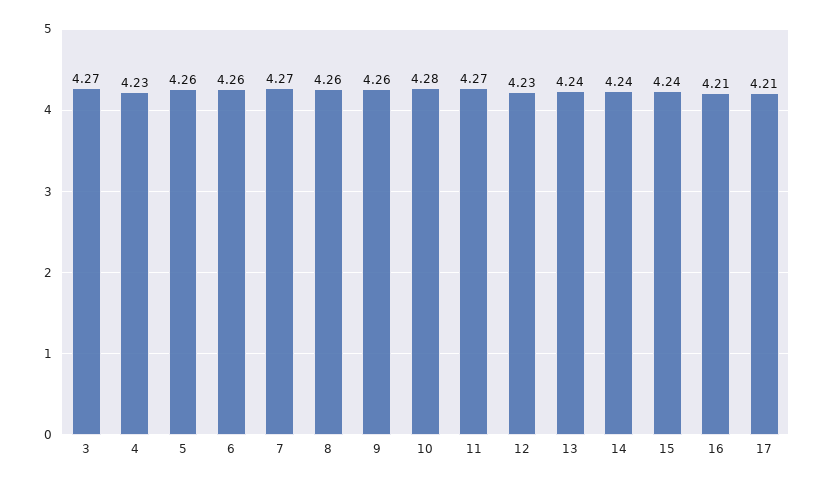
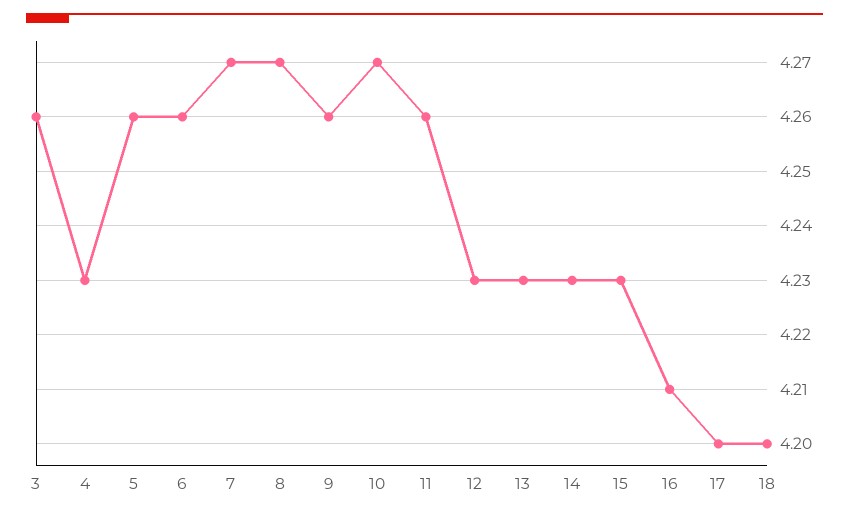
3: 4.27 -> 4.26
8: 4.26 -> 4.27
10: 4.28 -> 4.27
11: 4.27 -> 4.26
13: 4.24 -> 4.23
14: 4.24 -> 4.23
15: 4.24 -> 4.23
17: 4.21 -> 4.2
18: none -> 4.2

